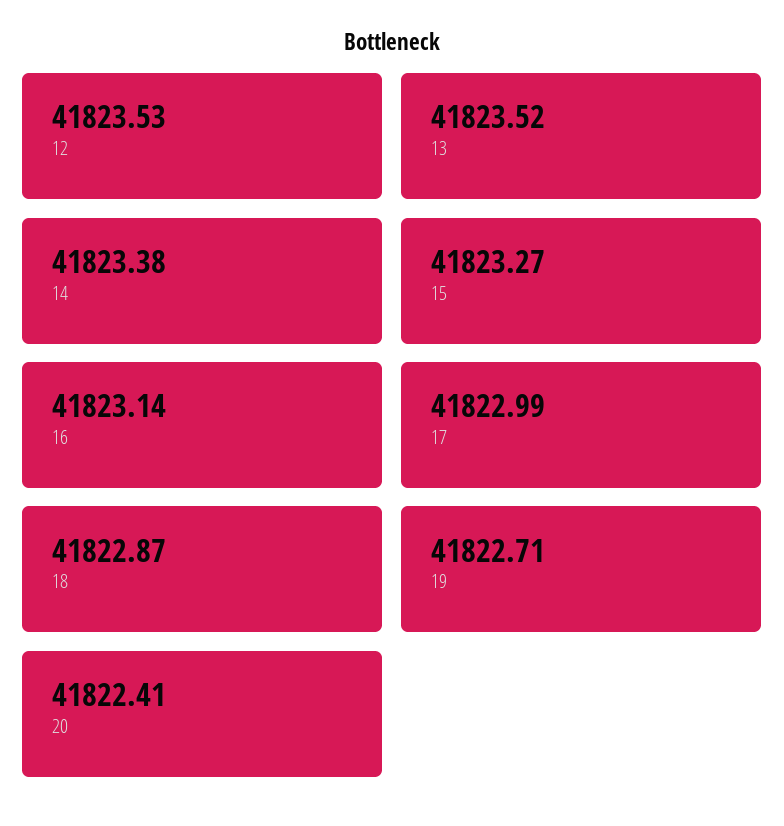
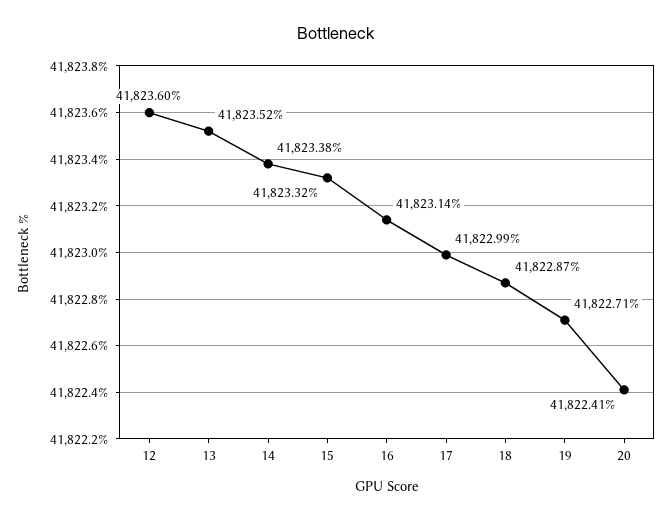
12: 41823.53 -> 41823.6
15: 41823.27 -> 41823.32

